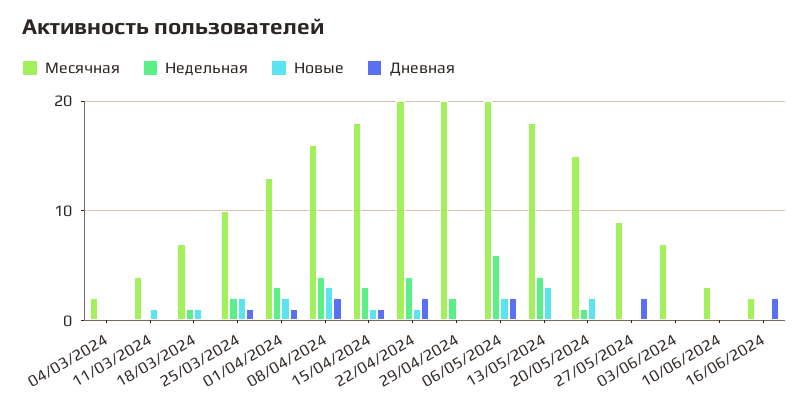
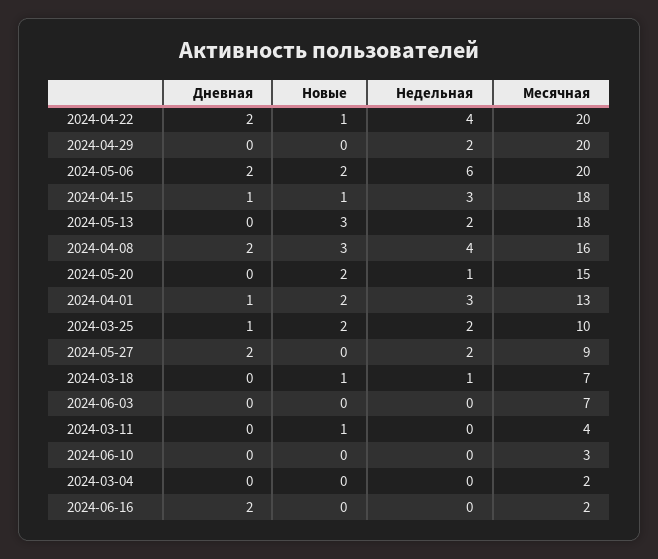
Недельная, 13/05/2024: 4 -> 2
Недельная, 27/05/2024: 0 -> 2

